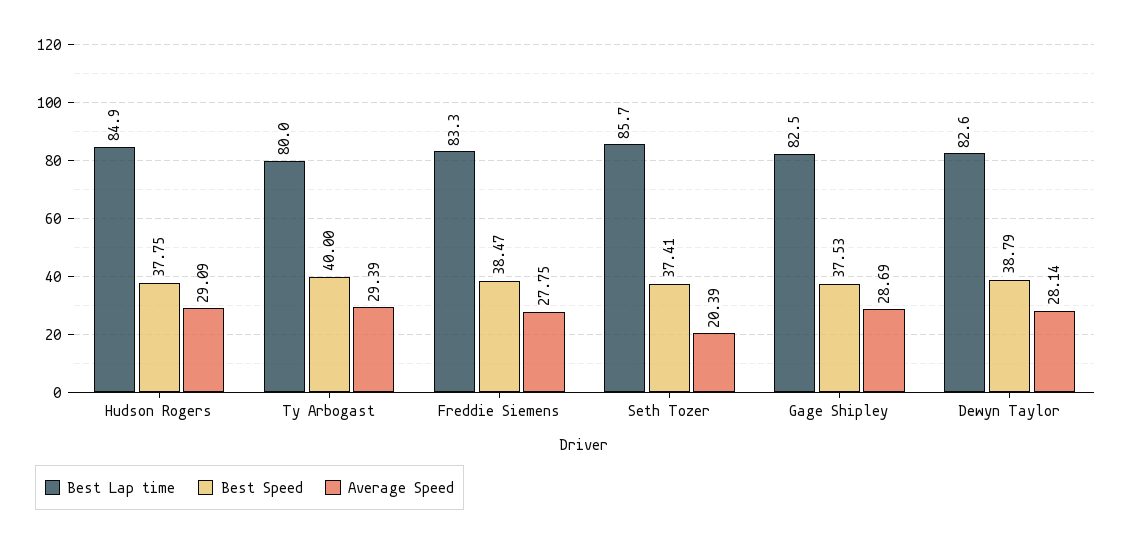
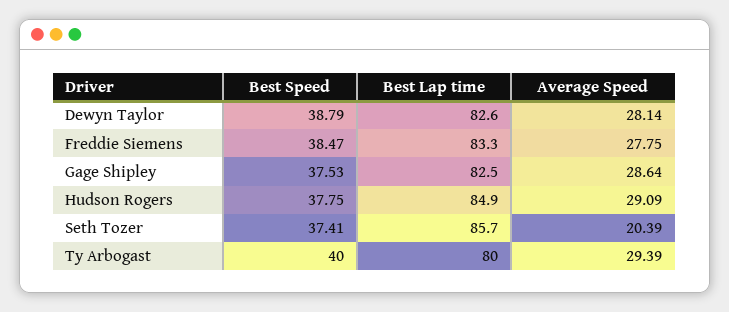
Average Speed, Gage Shipley: 28.69 -> 28.64

